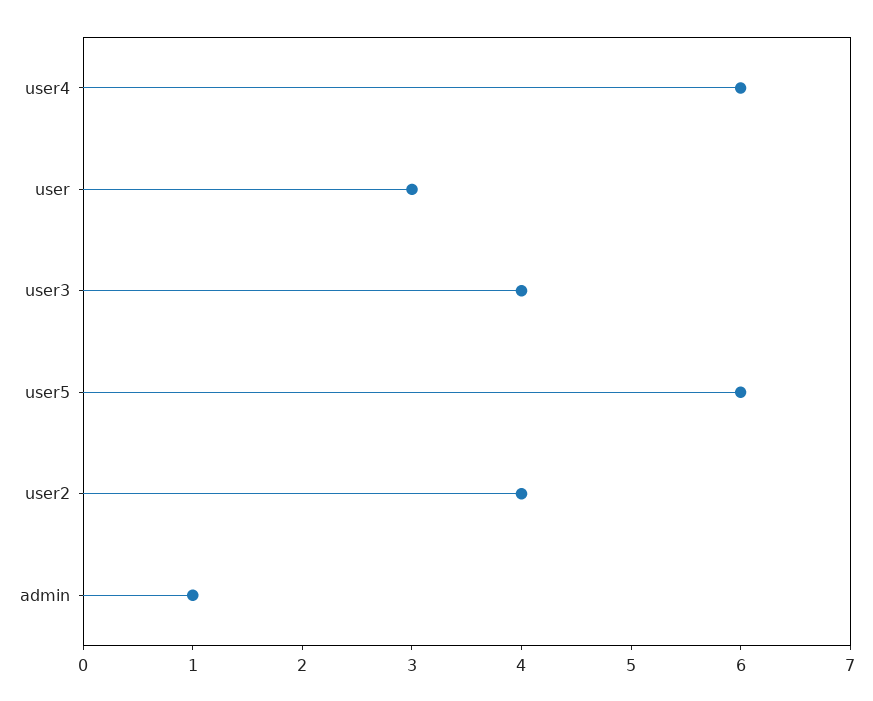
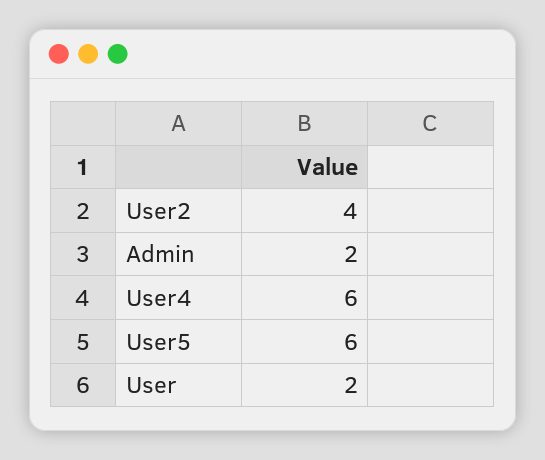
user: 3 -> 2
user3: 4 -> none
admin: 1 -> 2

